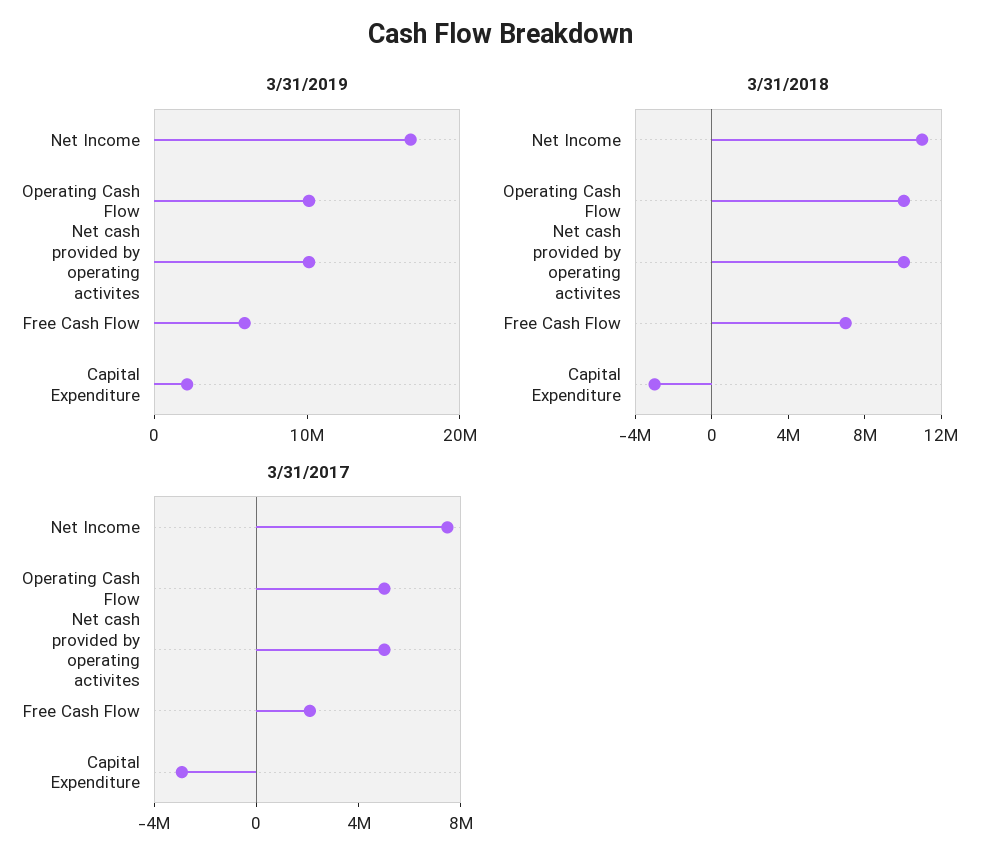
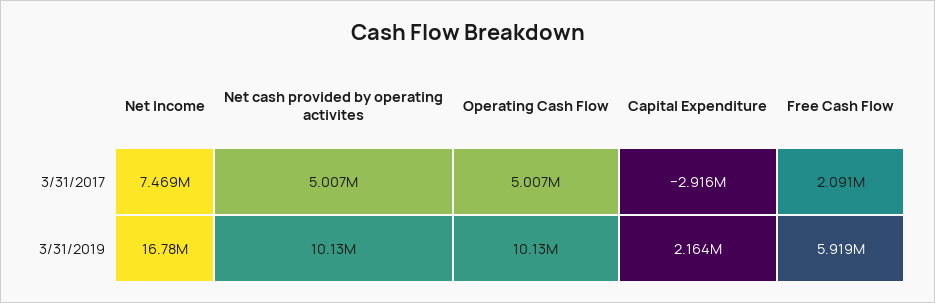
3/31/2018, Net Income: 11000000 -> none
3/31/2018, Operating Cash Flow: 10000000 -> none
3/31/2018, Net cash provided by operating activites: 10000000 -> none
3/31/2018, Free Cash Flow: 7000000 -> none
3/31/2018, Capital Expenditure: -3000000 -> none

